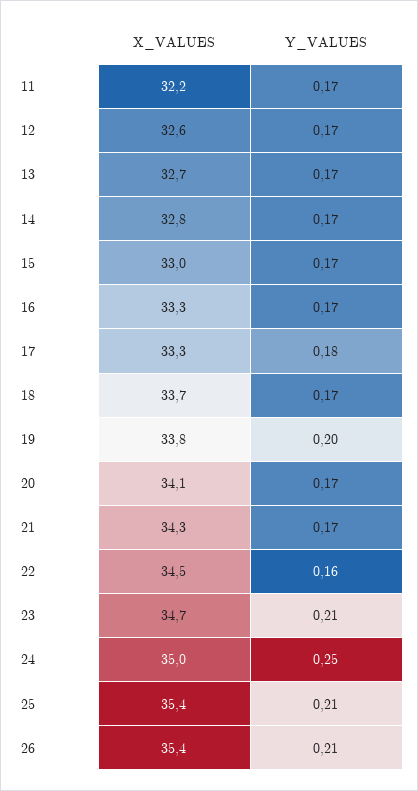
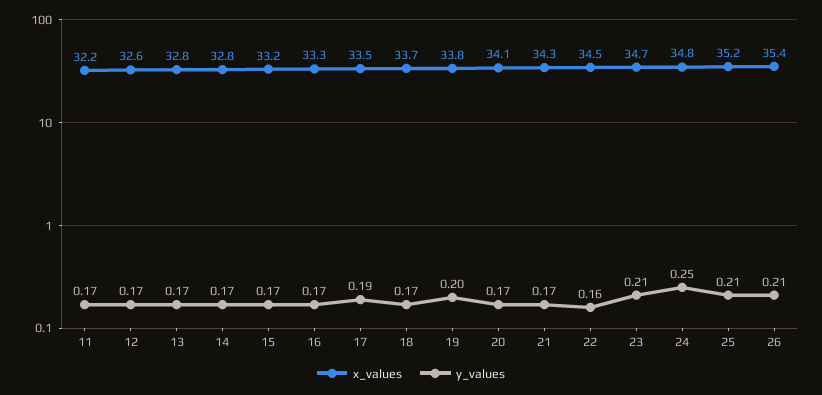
X_VALUES, 13: 32.7 -> 32.8
X_VALUES, 15: 33 -> 33.2
X_VALUES, 17: 33.3 -> 33.5
Y_VALUES, 17: 0.18 -> 0.19
X_VALUES, 24: 35 -> 34.8
X_VALUES, 25: 35.4 -> 35.2

